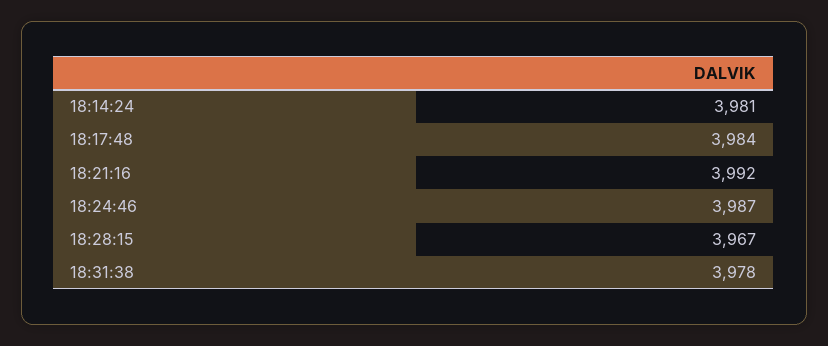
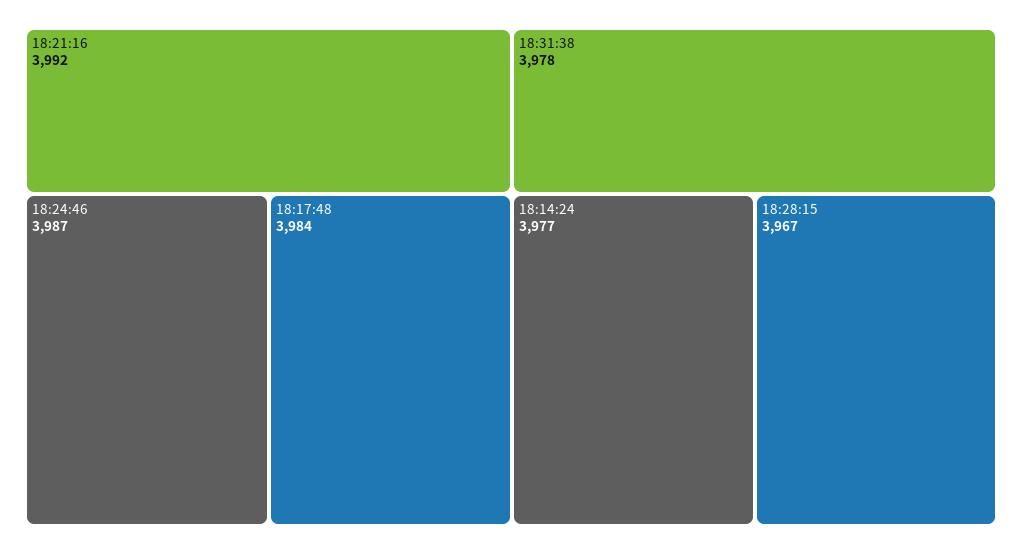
18:14:24: 3981 -> 3977

